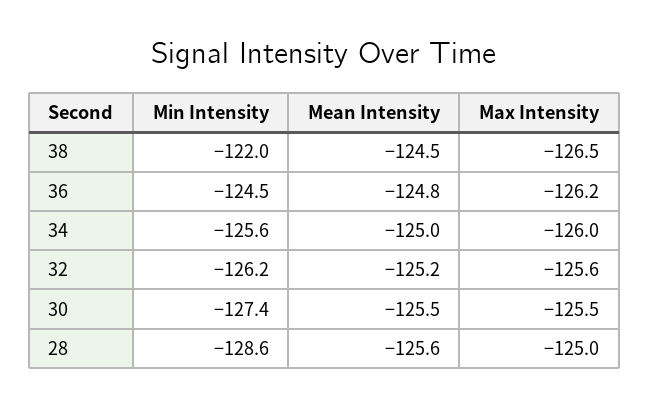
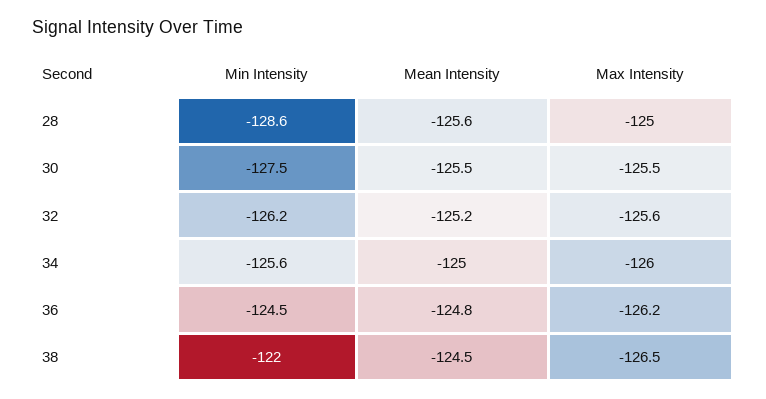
Min Intensity, 30: -127.4 -> -127.5

